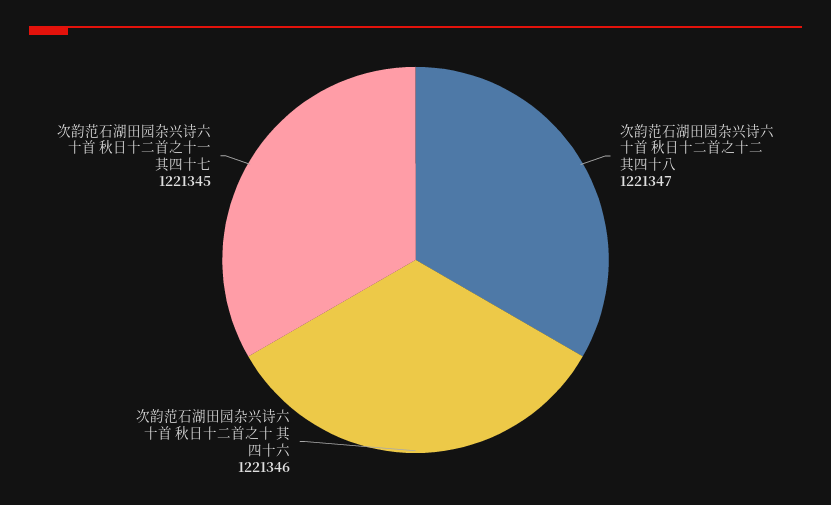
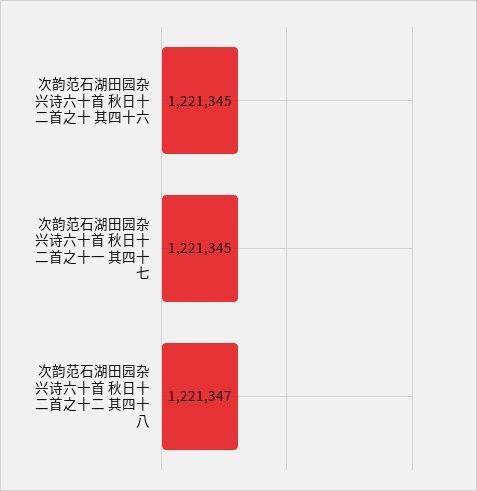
次韵范石湖田园杂兴诗六十首 秋日十二首之十 其四十六: 1221346 -> 1221345

